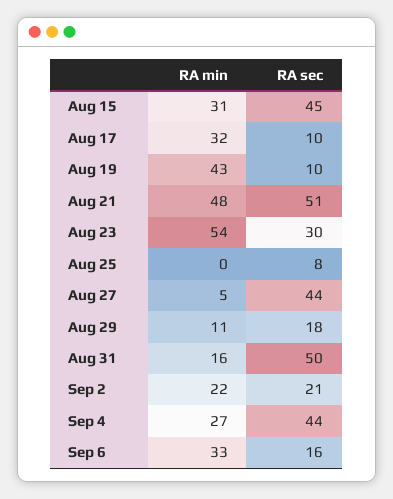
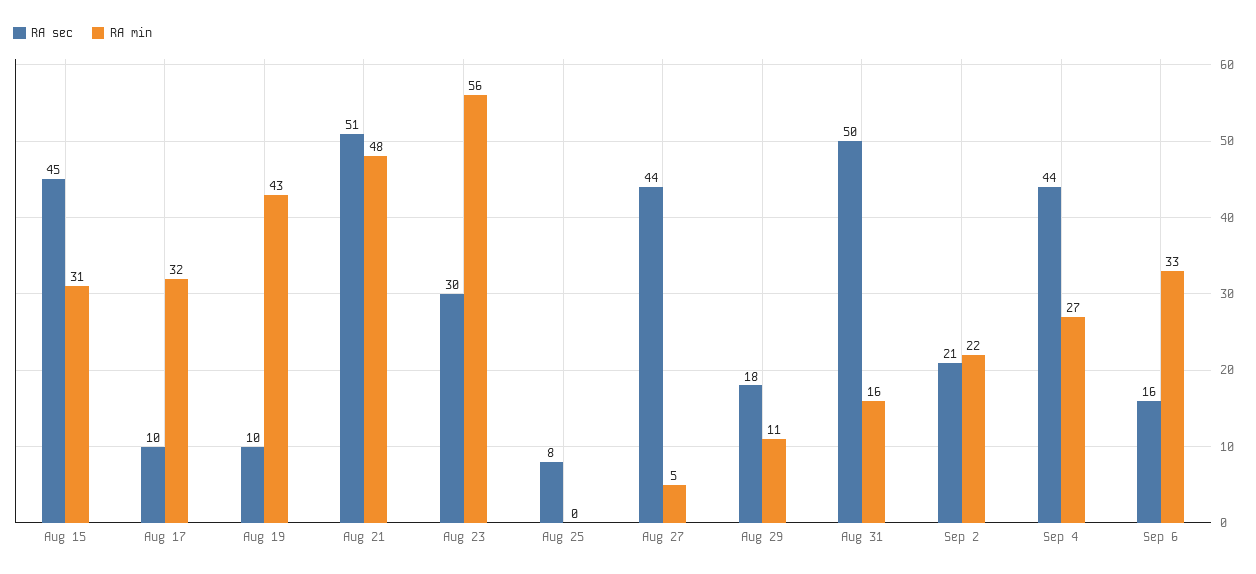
RA min, Aug 23: 54 -> 56

